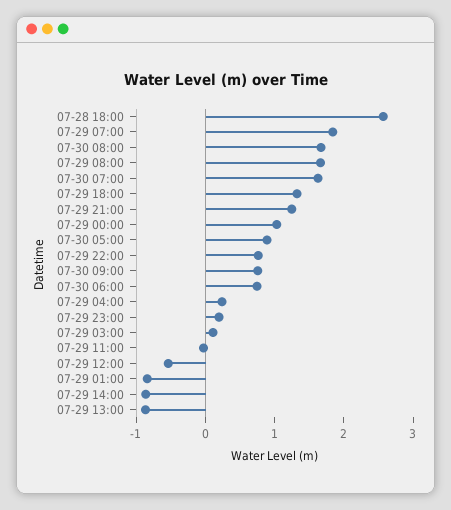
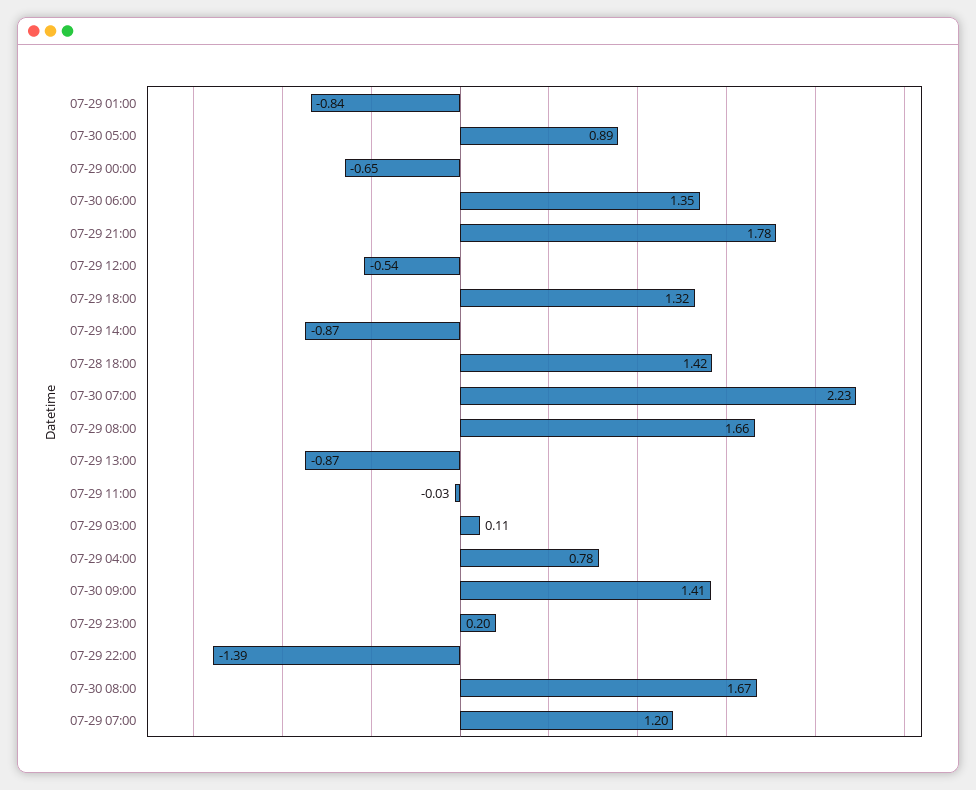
07-28 18:00: 2.6 -> 1.42
07-29 07:00: 1.8 -> 1.2
07-30 07:00: 1.6 -> 2.23
07-29 21:00: 1.2 -> 1.78
07-29 00:00: 1 -> -0.65
07-29 22:00: 0.8 -> -1.39
07-30 09:00: 0.8 -> 1.41
07-30 06:00: 0.8 -> 1.35
07-29 04:00: 0.2 -> 0.78

